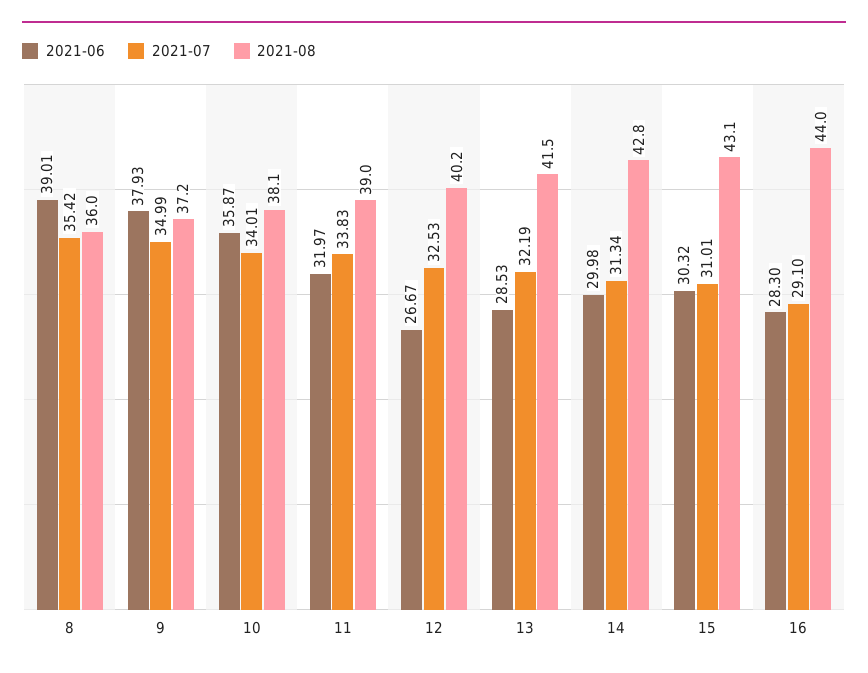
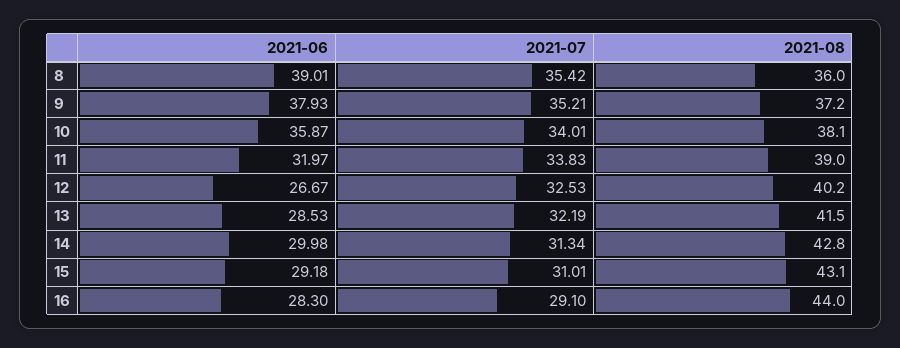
2021-07, 9: 34.99 -> 35.21
2021-06, 15: 30.32 -> 29.18

